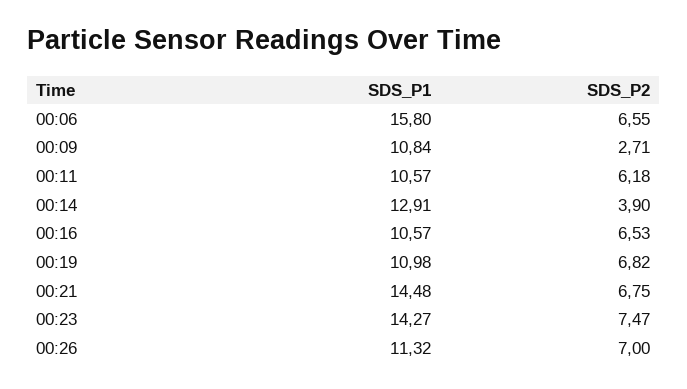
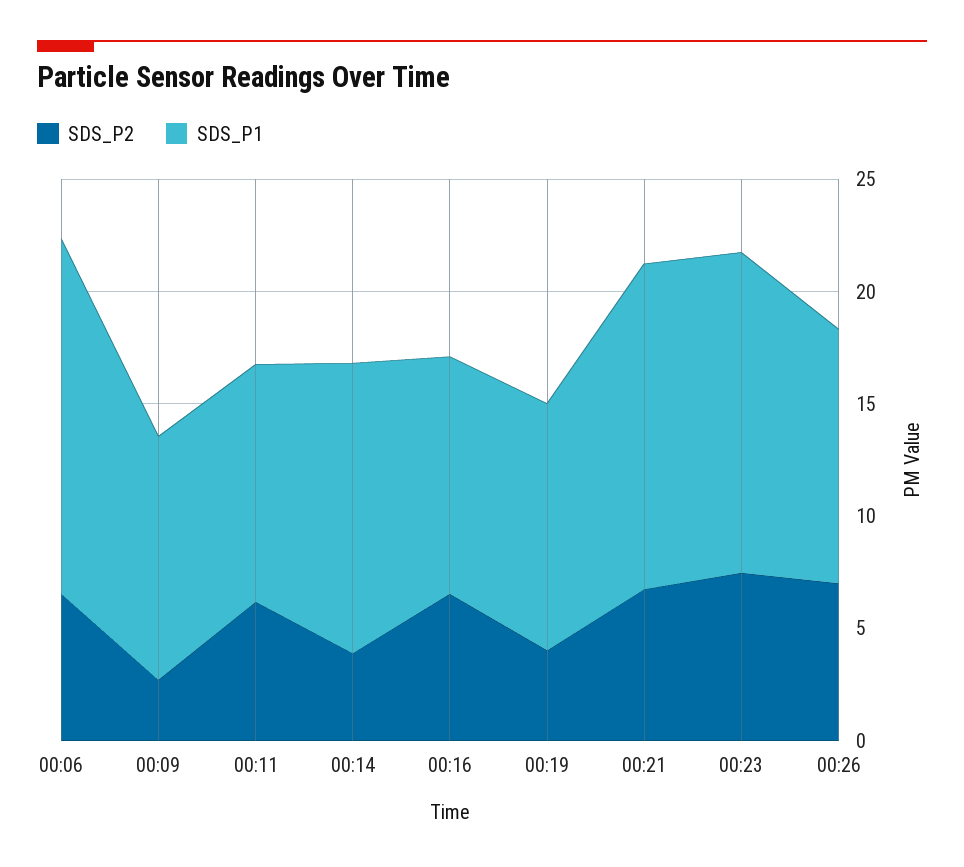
SDS_P2, 00:19: 6.82 -> 4

